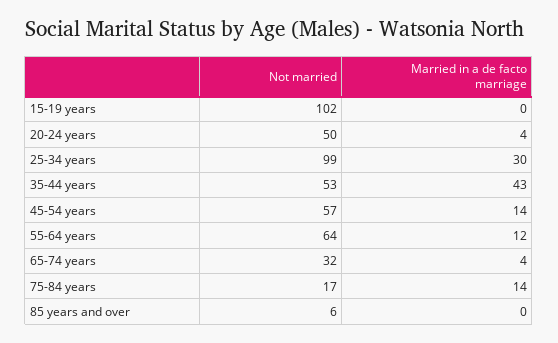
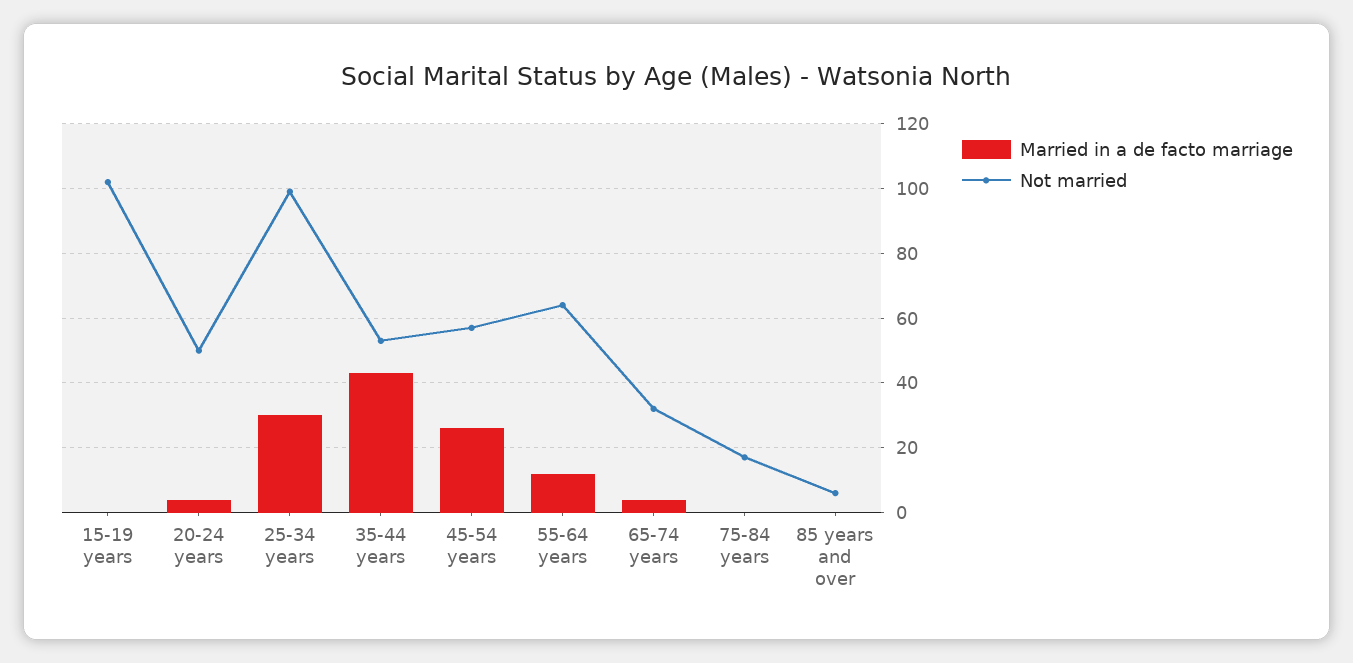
Married in a de facto marriage, 45-54 years: 14 -> 25
Married in a de facto marriage, 75-84 years: 14 -> 0

